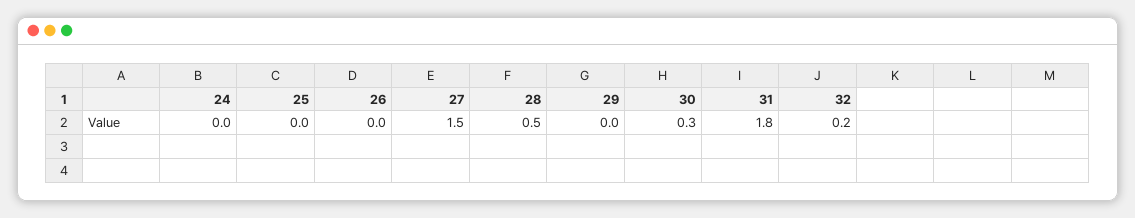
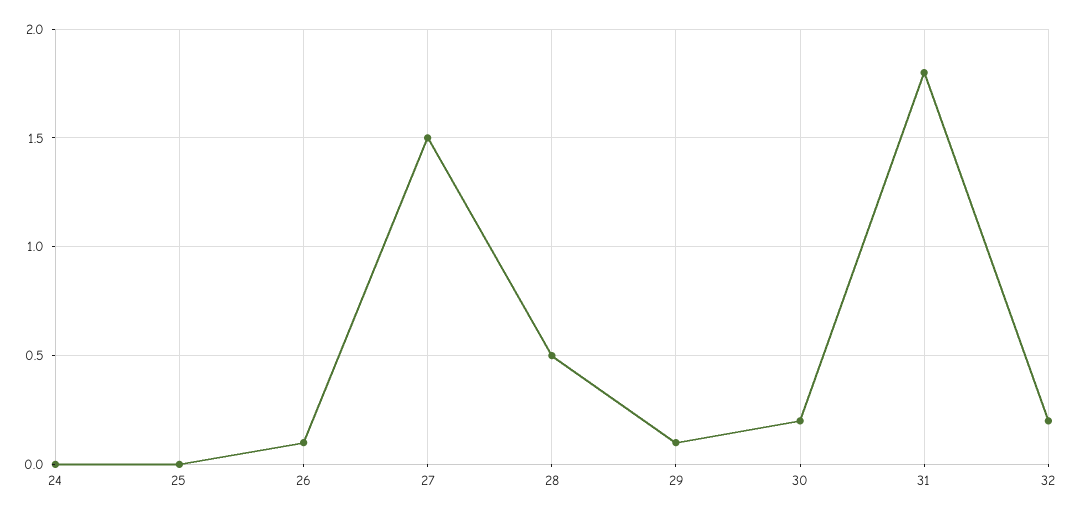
26: 0 -> 0.1
29: 0 -> 0.1
30: 0.3 -> 0.2

